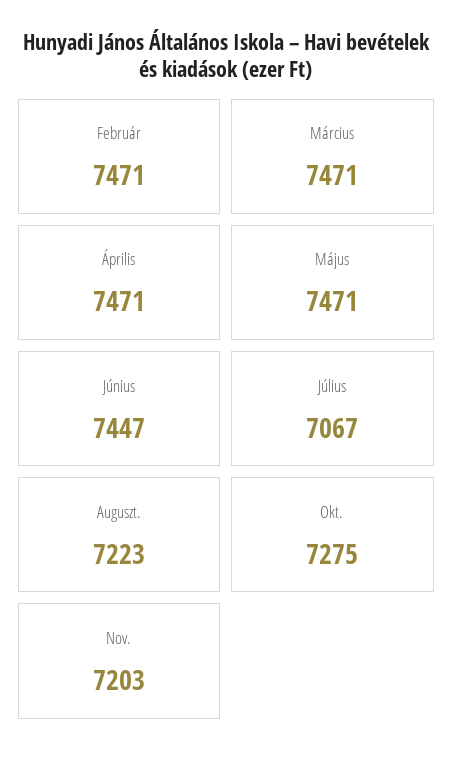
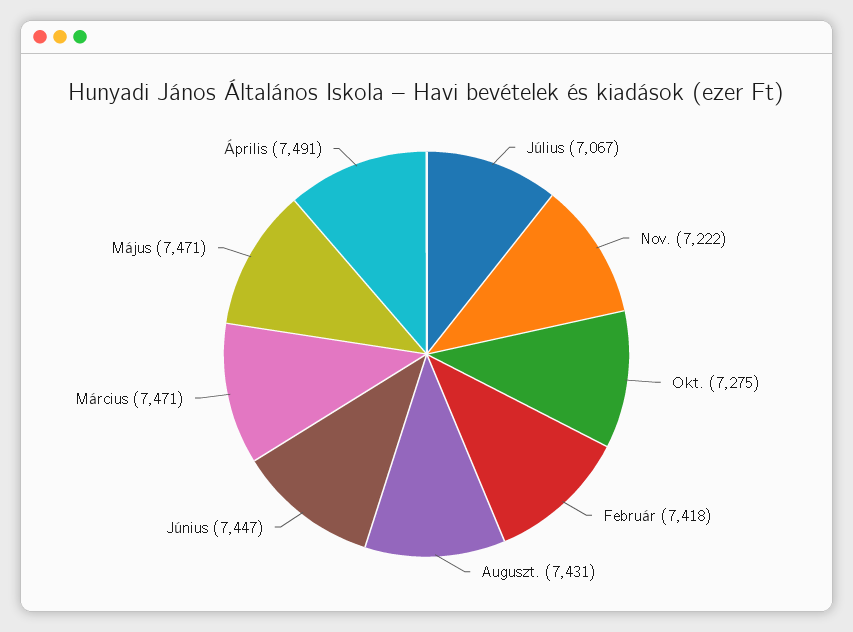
Február: 7471 -> 7418
Április: 7471 -> 7491
Auguszt.: 7223 -> 7431
Nov.: 7203 -> 7222

